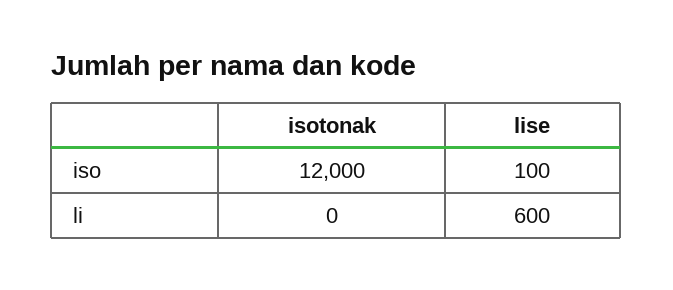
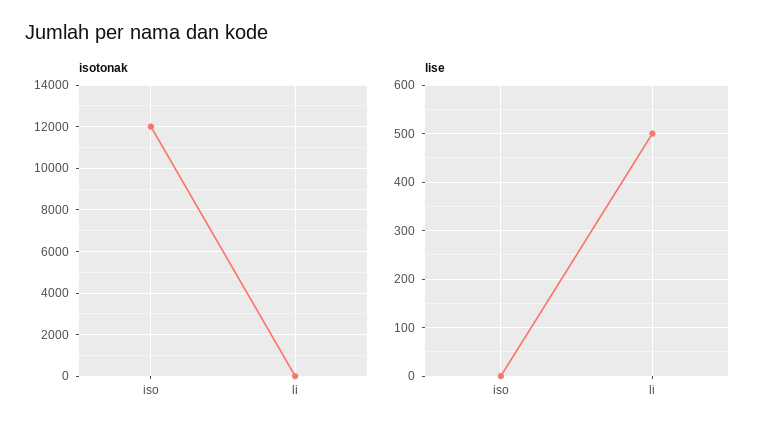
lise, iso: 100 -> 0
lise, li: 600 -> 500

